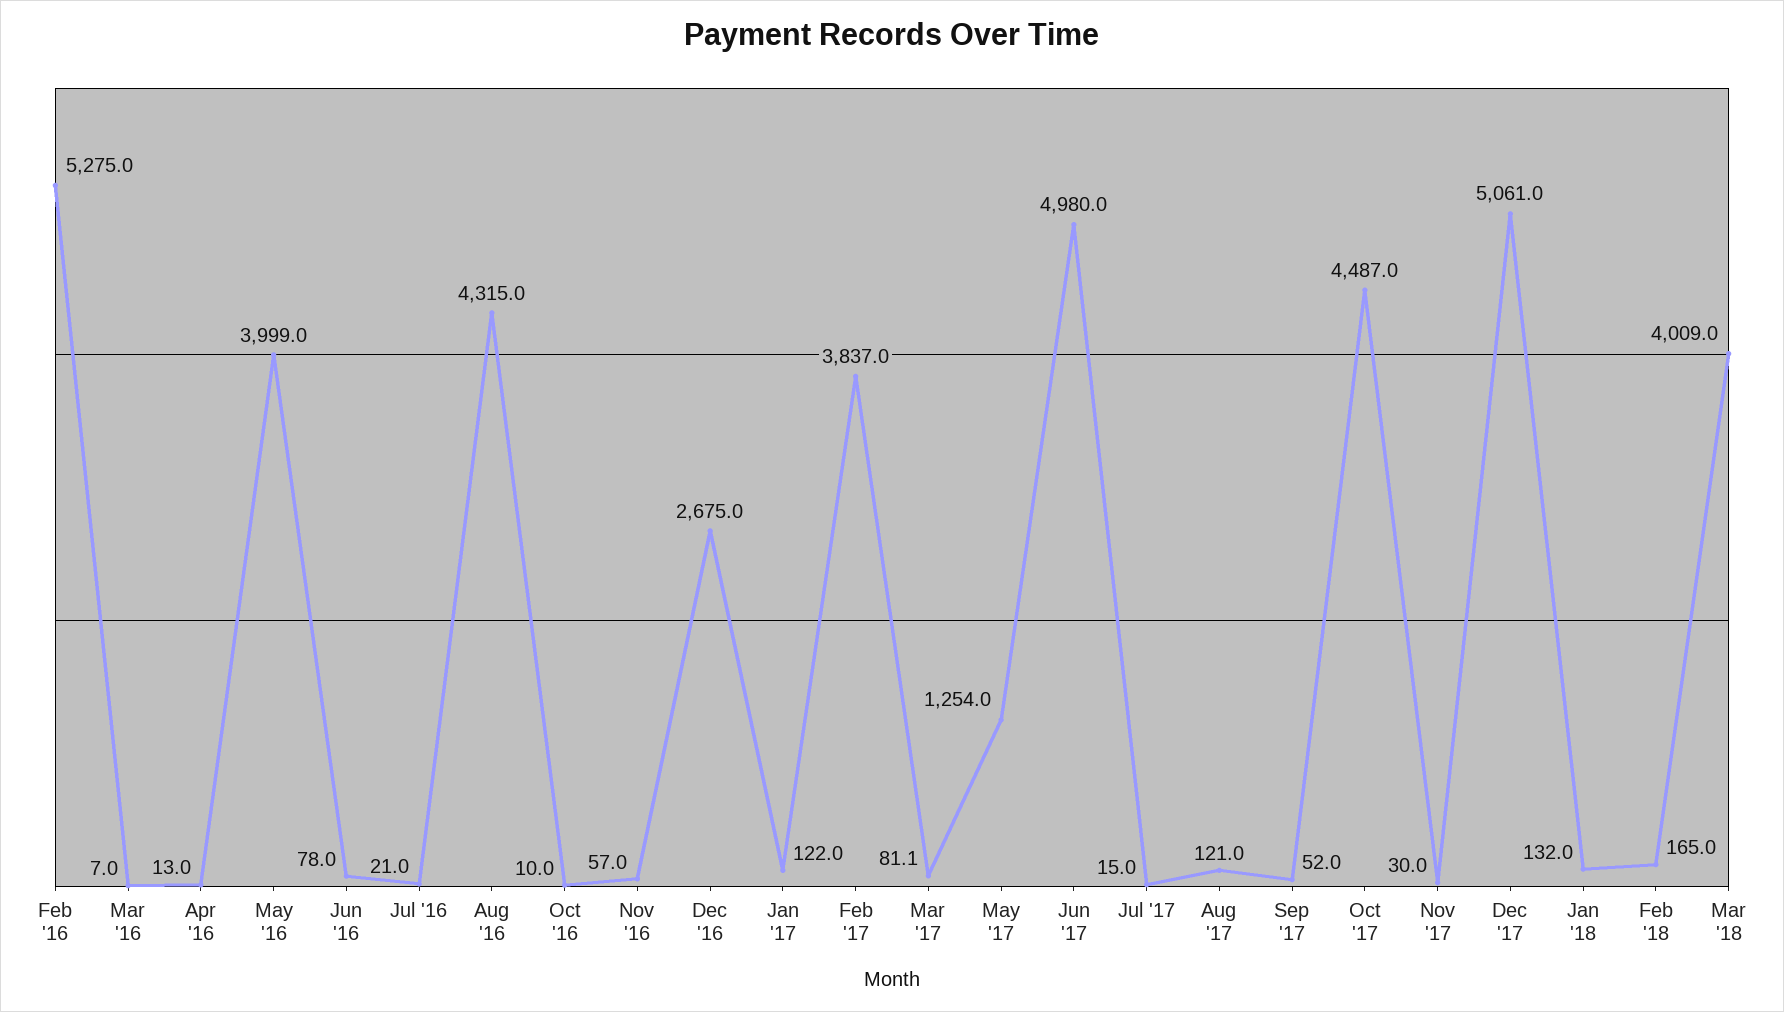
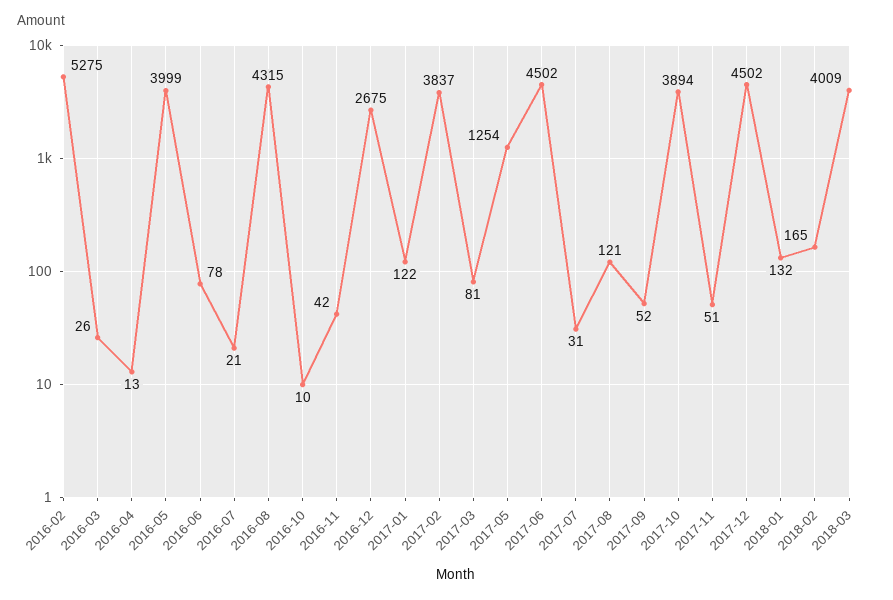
Mar '16: 7 -> 26
Nov '16: 57 -> 42
Jun '17: 4980 -> 4502
Jul '17: 15 -> 31
Oct '17: 4487 -> 3894
Nov '17: 30 -> 51
Dec '17: 5061 -> 4502

